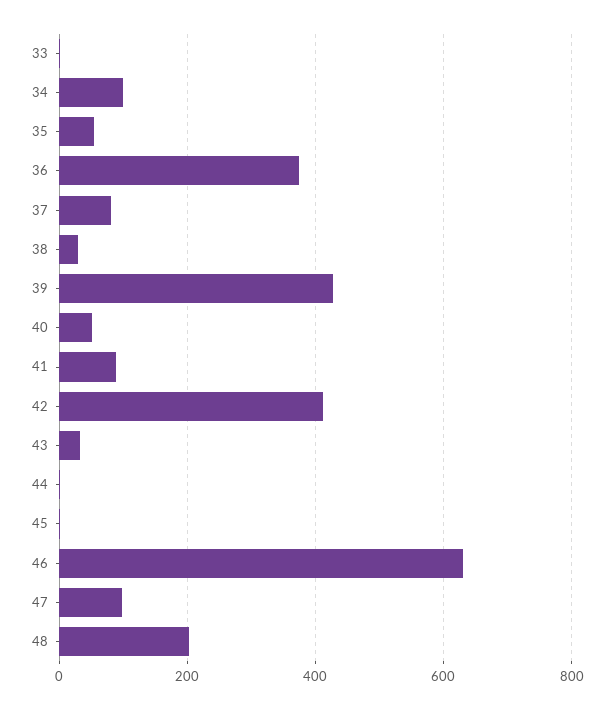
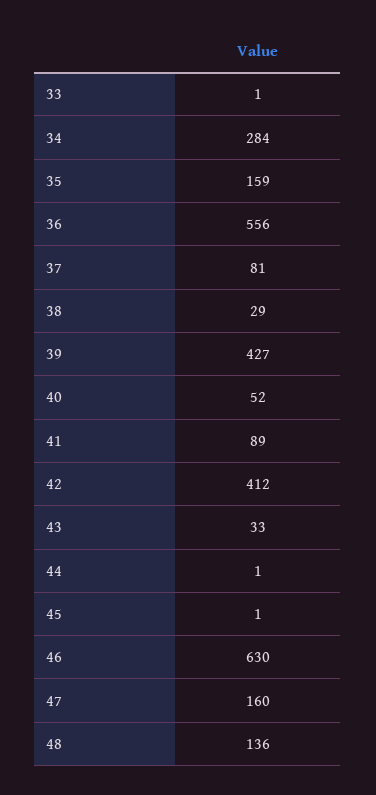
34: 100 -> 284
35: 60 -> 159
36: 380 -> 556
47: 100 -> 160
48: 200 -> 136

